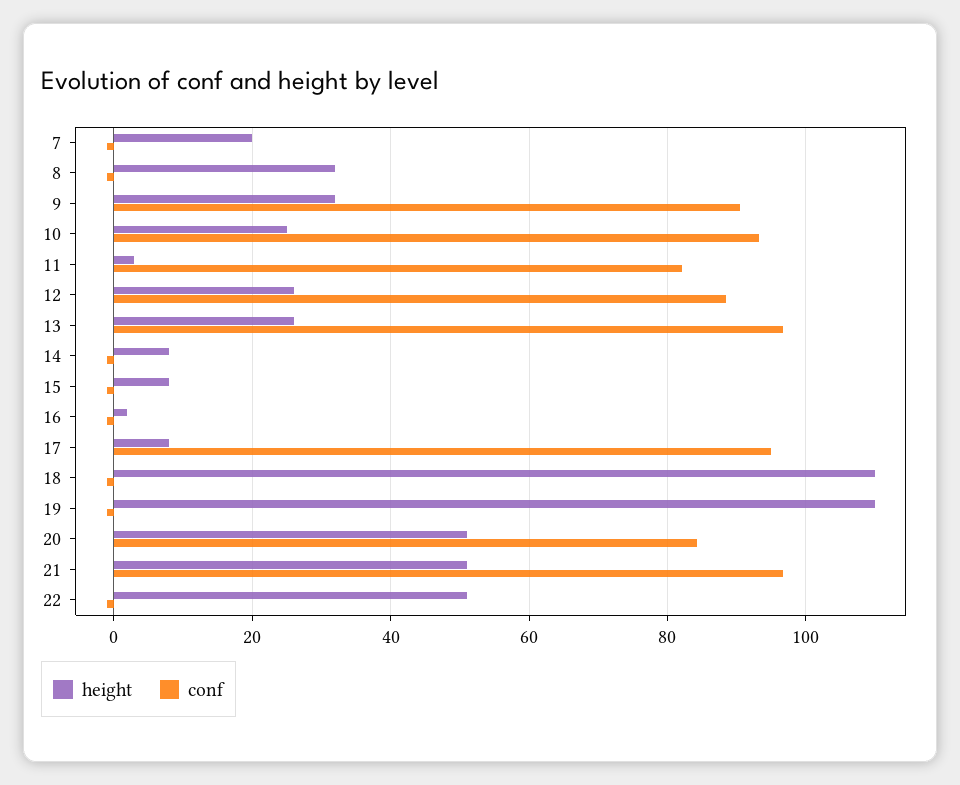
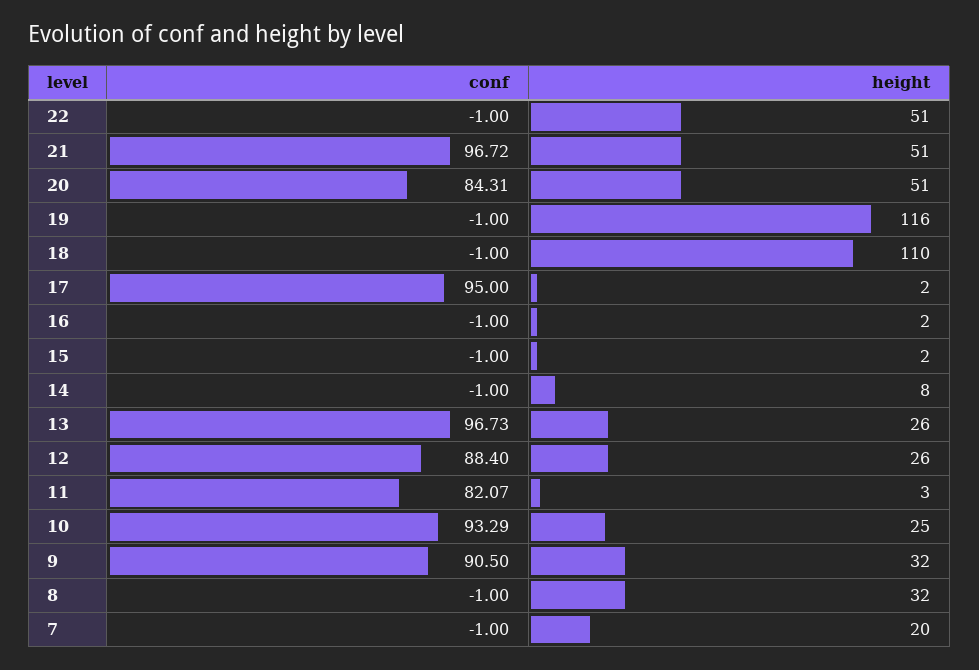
height, 15: 8 -> 2
height, 17: 8 -> 2
height, 19: 110 -> 116

